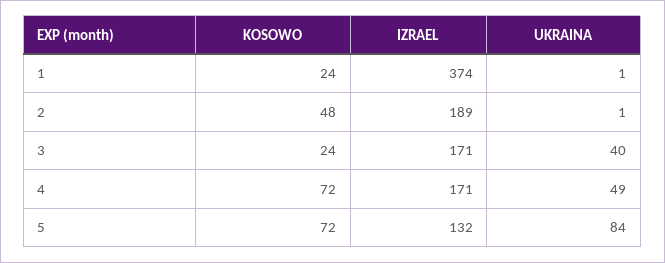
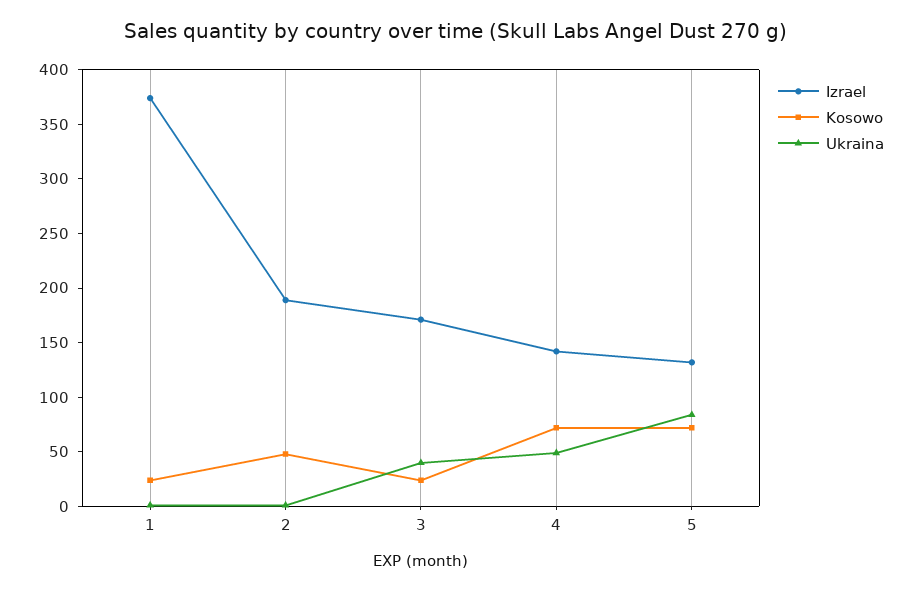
IZRAEL, 4: 171 -> 140

